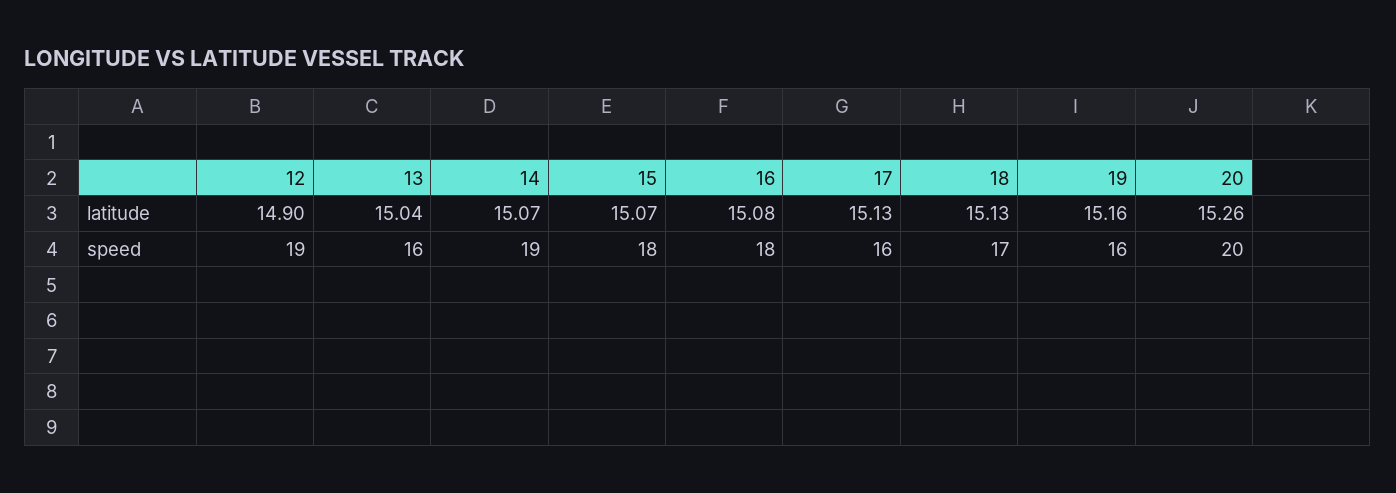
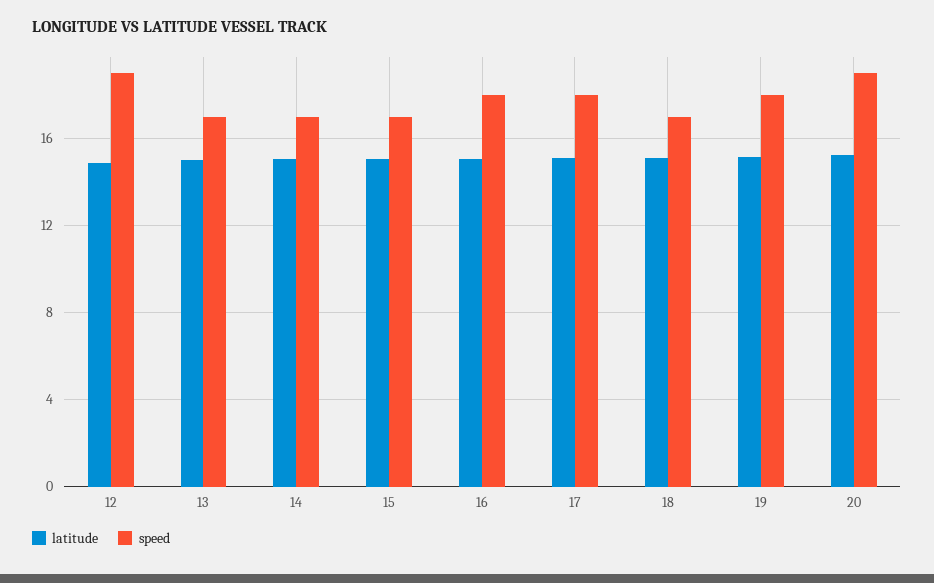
speed, 13: 16 -> 17
speed, 14: 19 -> 17
speed, 15: 18 -> 17
speed, 17: 16 -> 18
speed, 19: 16 -> 18
speed, 20: 20 -> 19

